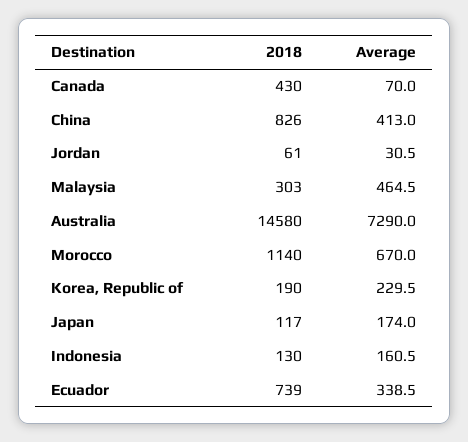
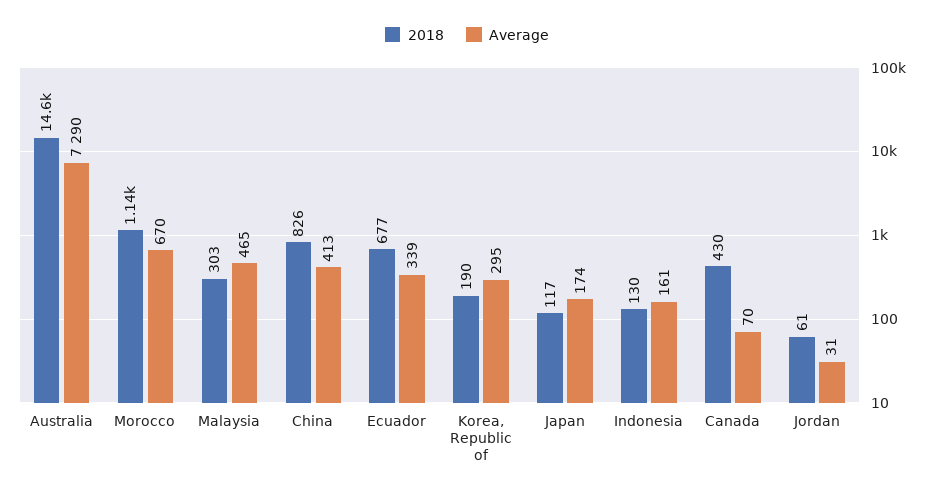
Average, Korea, Republic of: 229.5 -> 295
2018, Ecuador: 739 -> 677

